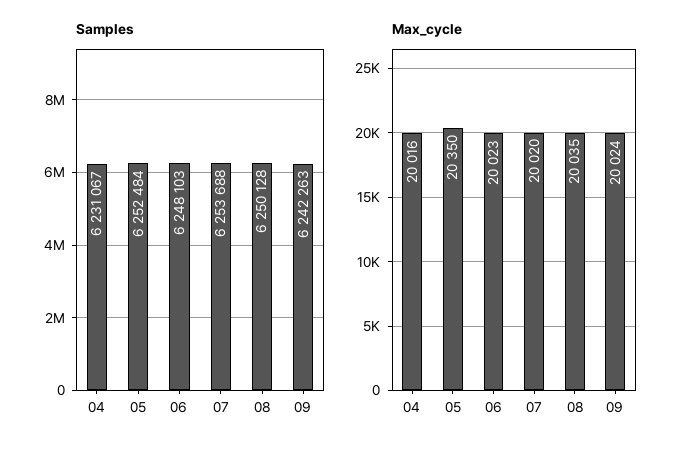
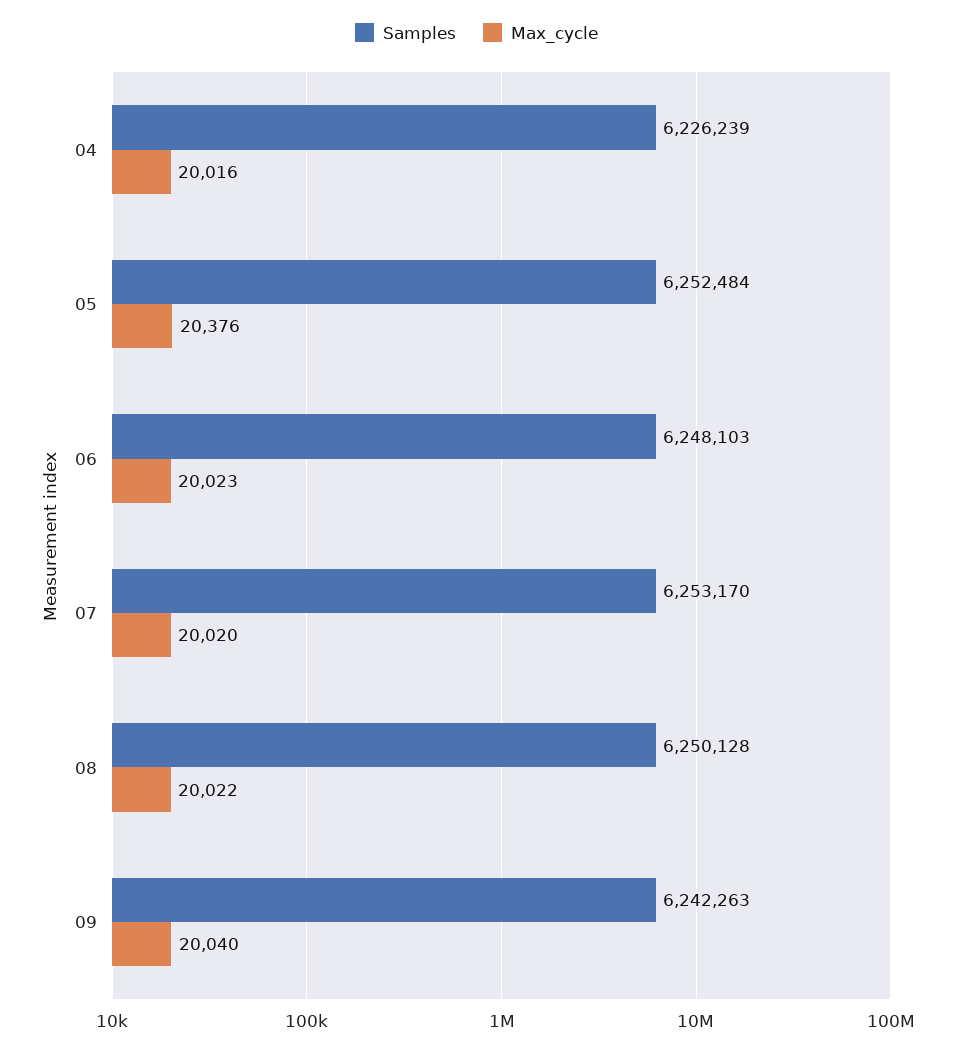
Samples, 04: 6231067 -> 6226239
Samples, 07: 6253688 -> 6253170
Max_cycle, 05: 20350 -> 20376
Max_cycle, 08: 20035 -> 20022
Max_cycle, 09: 20024 -> 20040

